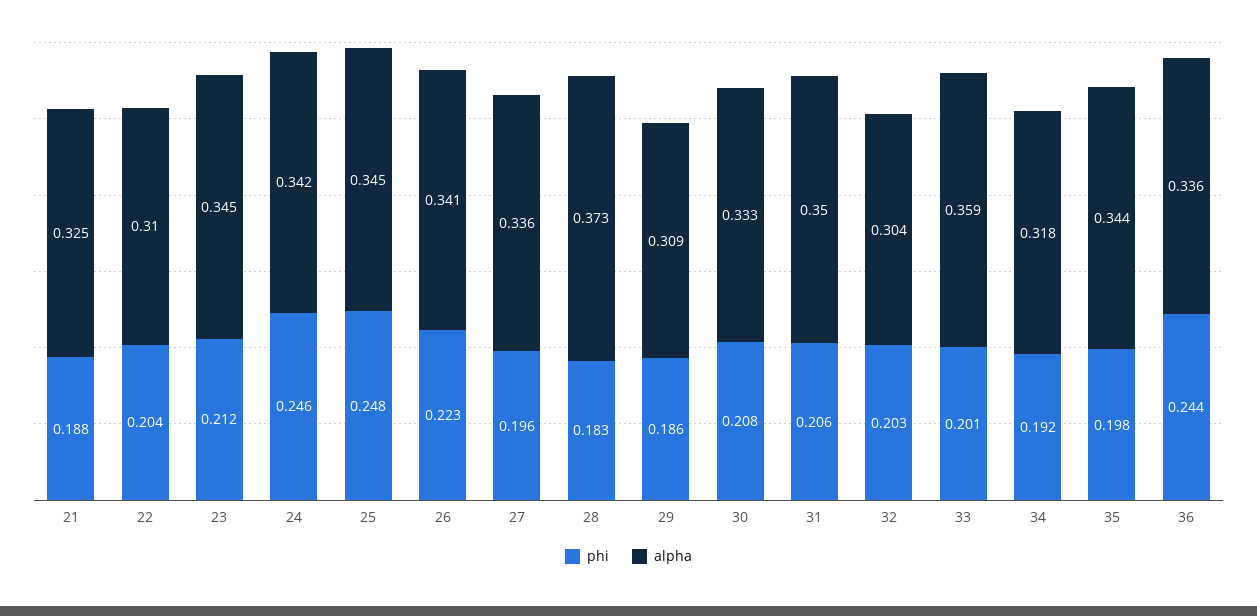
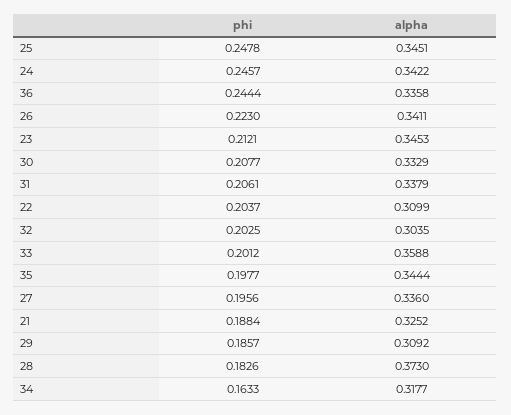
alpha, 31: 0.35 -> 0.3379
phi, 34: 0.192 -> 0.1633

